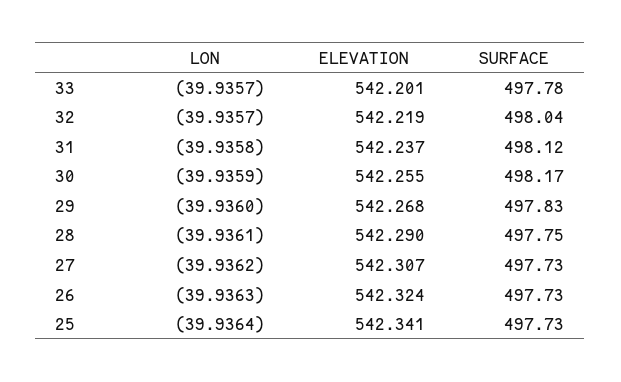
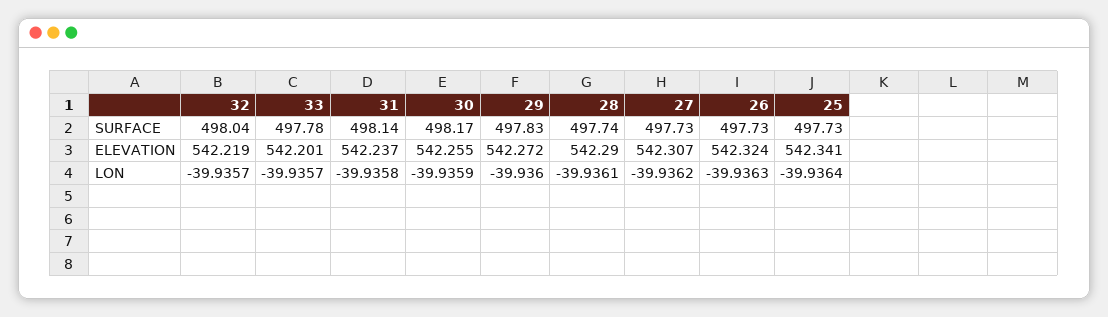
SURFACE, 31: 498.12 -> 498.14
ELEVATION, 29: 542.268 -> 542.272
SURFACE, 28: 497.75 -> 497.74

